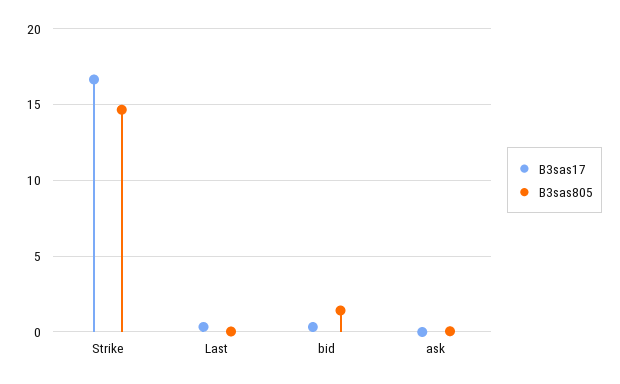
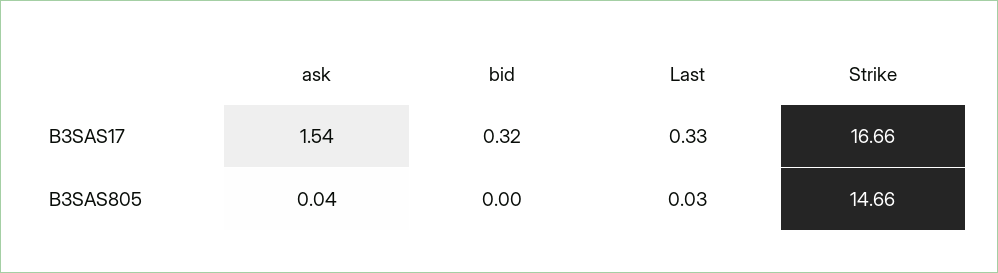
B3sas805, bid: 1.5 -> 0
B3sas17, ask: 0 -> 1.54

